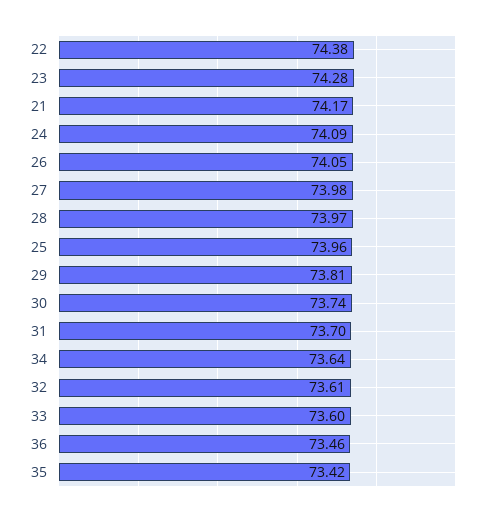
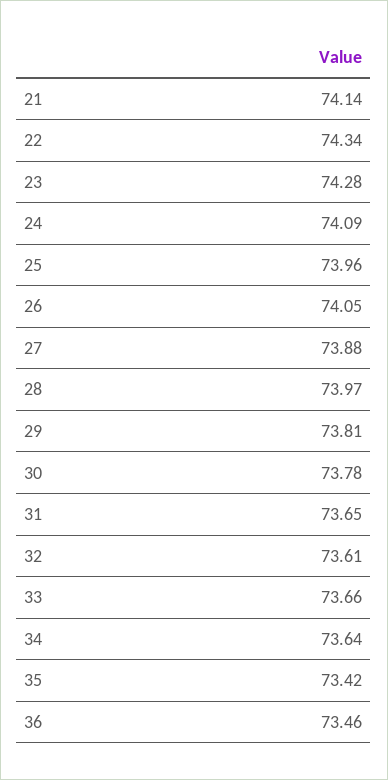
22: 74.38 -> 74.34
21: 74.17 -> 74.14
27: 73.98 -> 73.88
30: 73.74 -> 73.78
31: 73.7 -> 73.65
33: 73.6 -> 73.66

